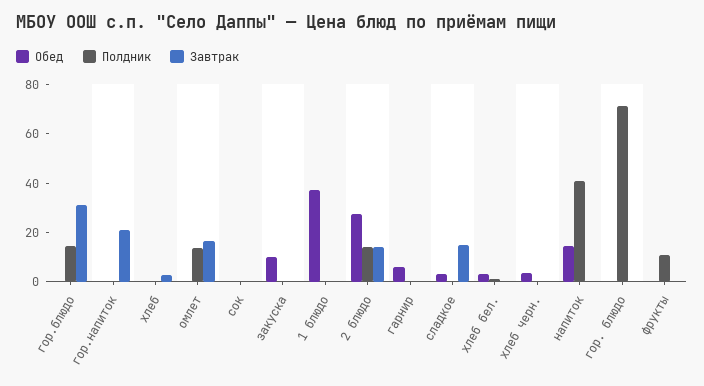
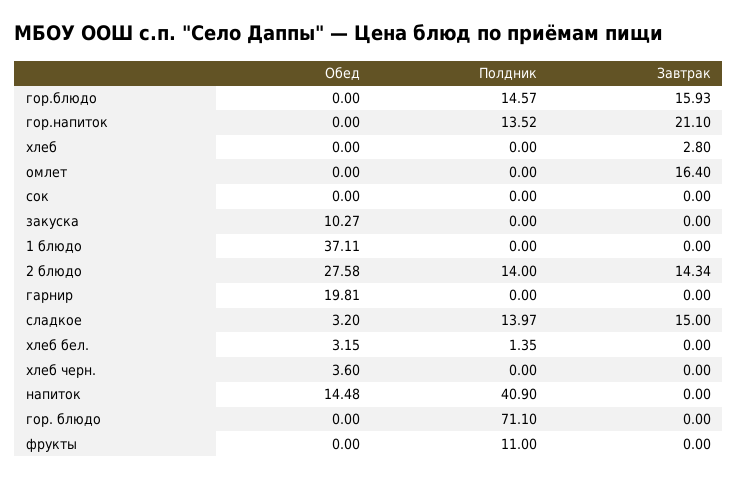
Завтрак, гор.блюдо: 30 -> 15.93
Полдник, гор.напиток: 0 -> 13.52
Полдник, омлет: 15 -> 0
Обед, гарнир: 5 -> 19.81
Полдник, сладкое: 0 -> 13.97

